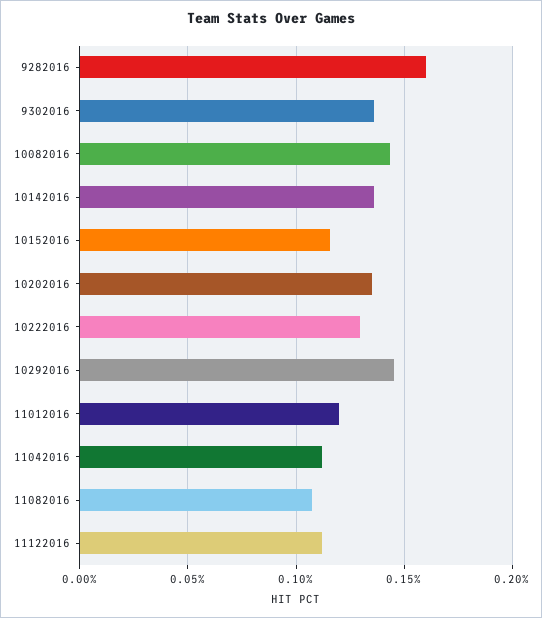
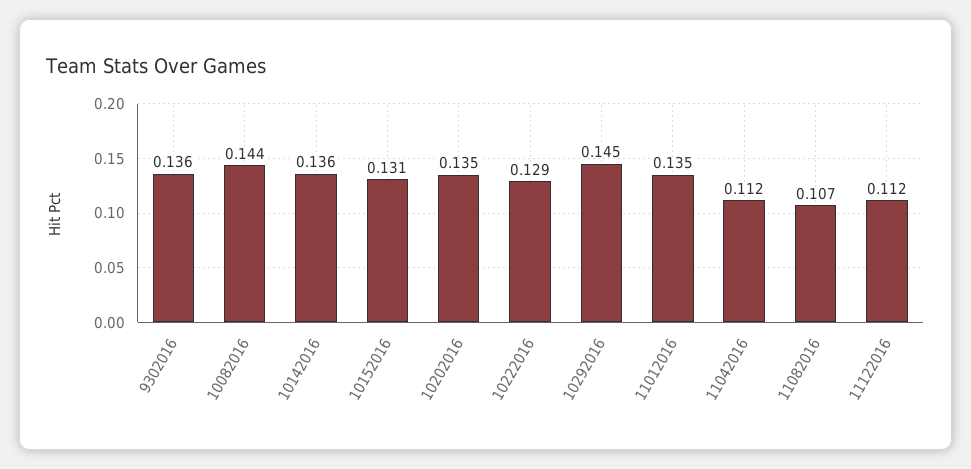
9282016: 0.16 -> none
10152016: 0.115 -> 0.131
11012016: 0.12 -> 0.135

